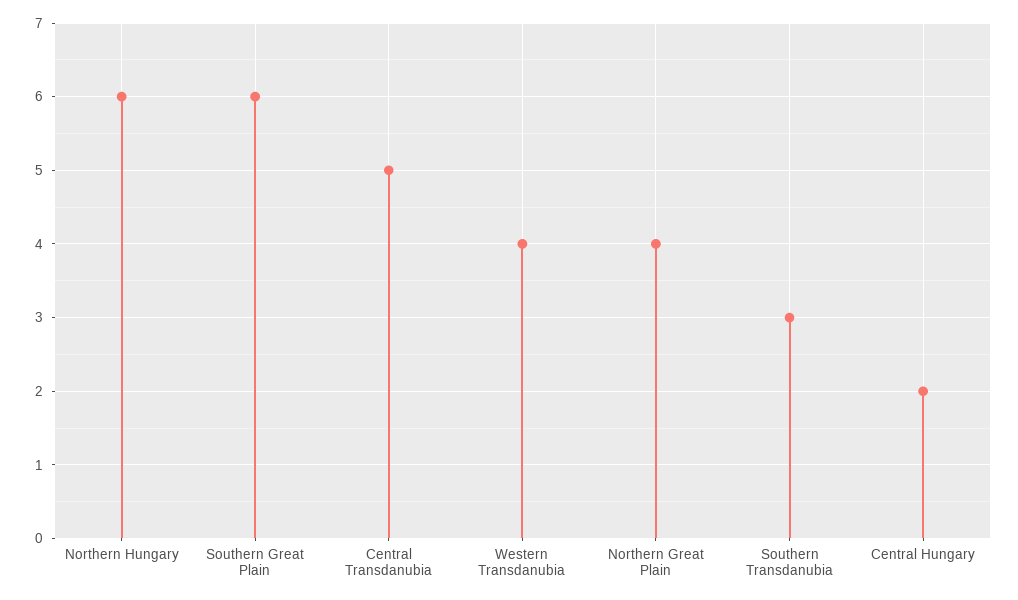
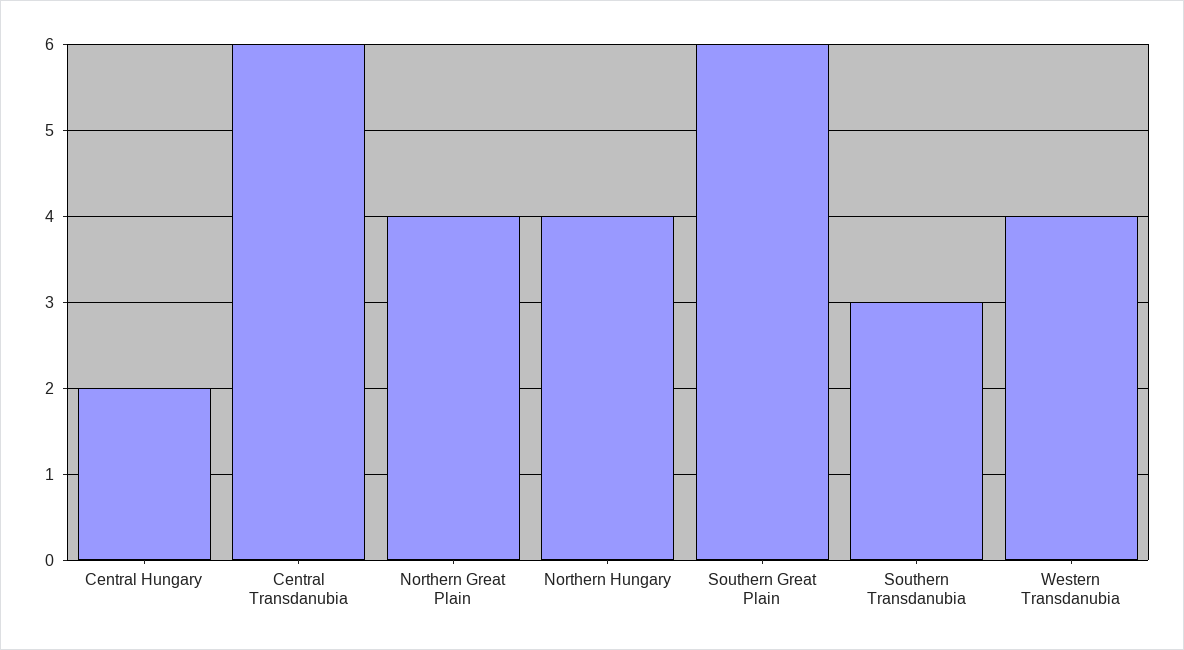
Northern Hungary: 6 -> 4
Central Transdanubia: 5 -> 6

